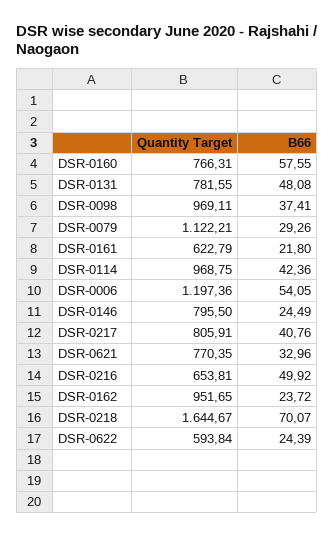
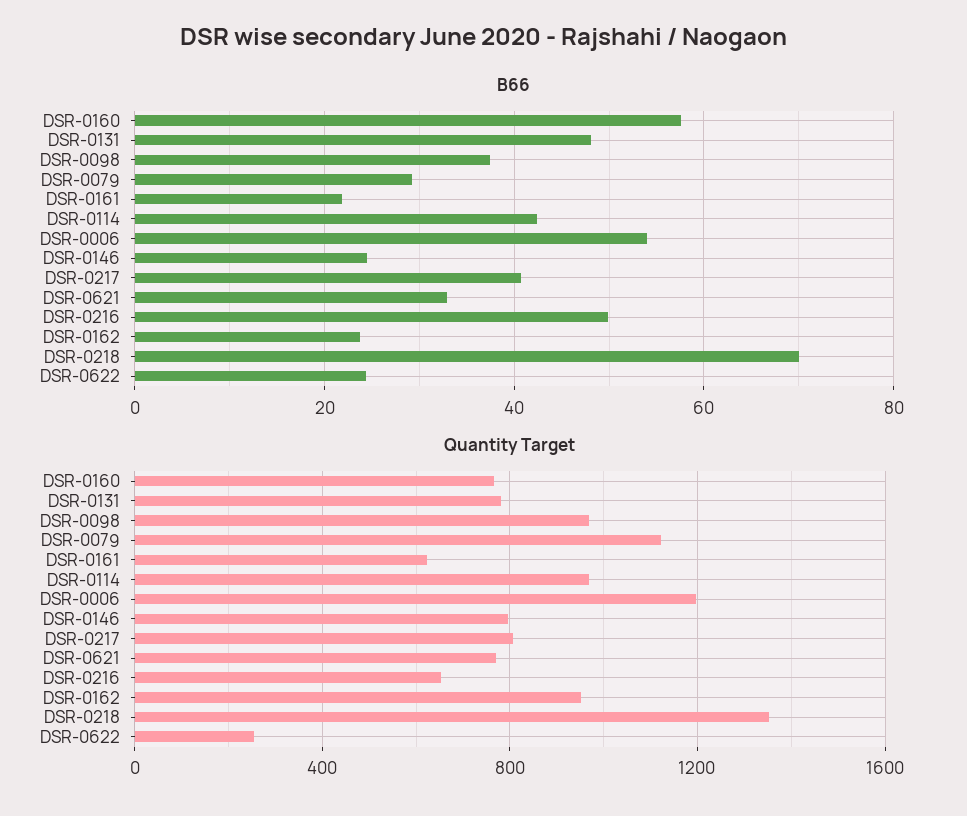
Quantity Target, DSR-0218: 1644.67 -> 1350
Quantity Target, DSR-0622: 593.84 -> 250

